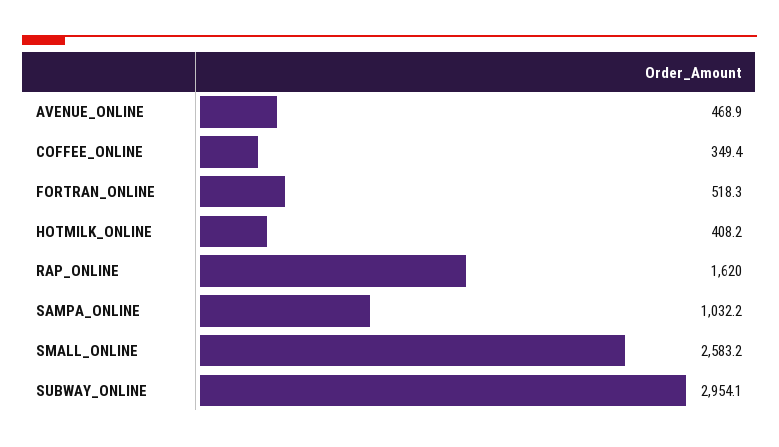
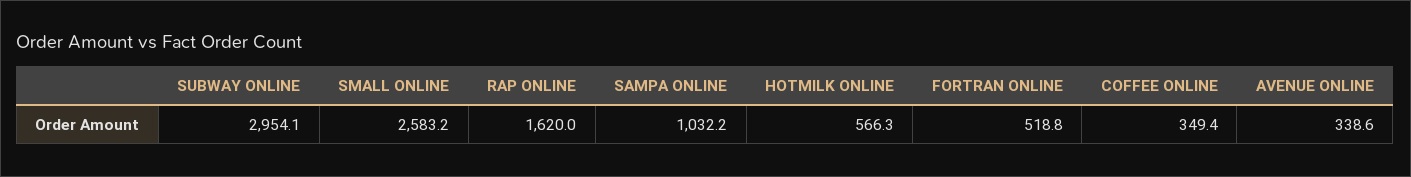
AVENUE_ONLINE: 468.9 -> 338.6
FORTRAN_ONLINE: 518.3 -> 518.8
HOTMILK_ONLINE: 408.2 -> 566.3

